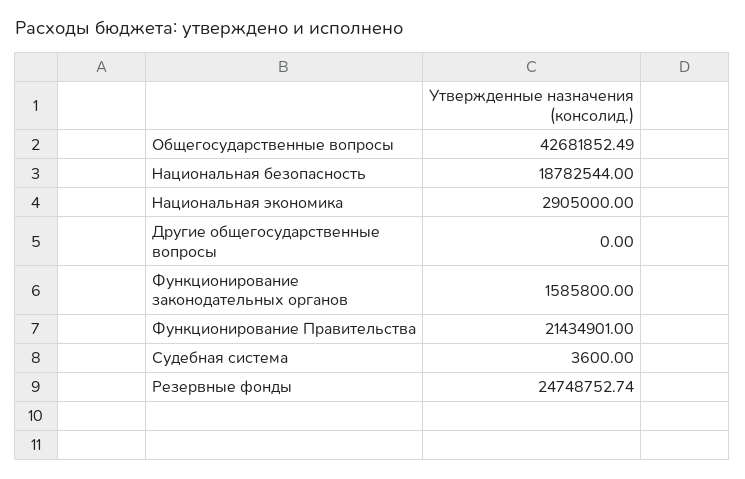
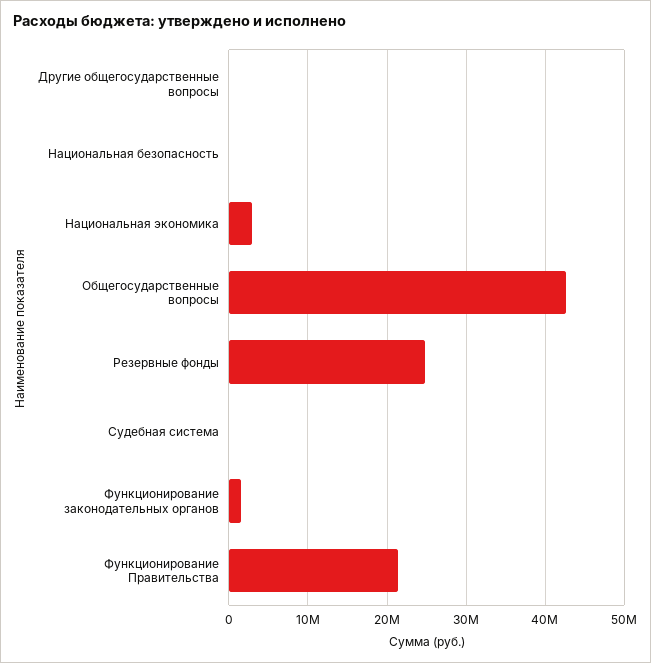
Национальная безопасность: 18782544 -> 0

